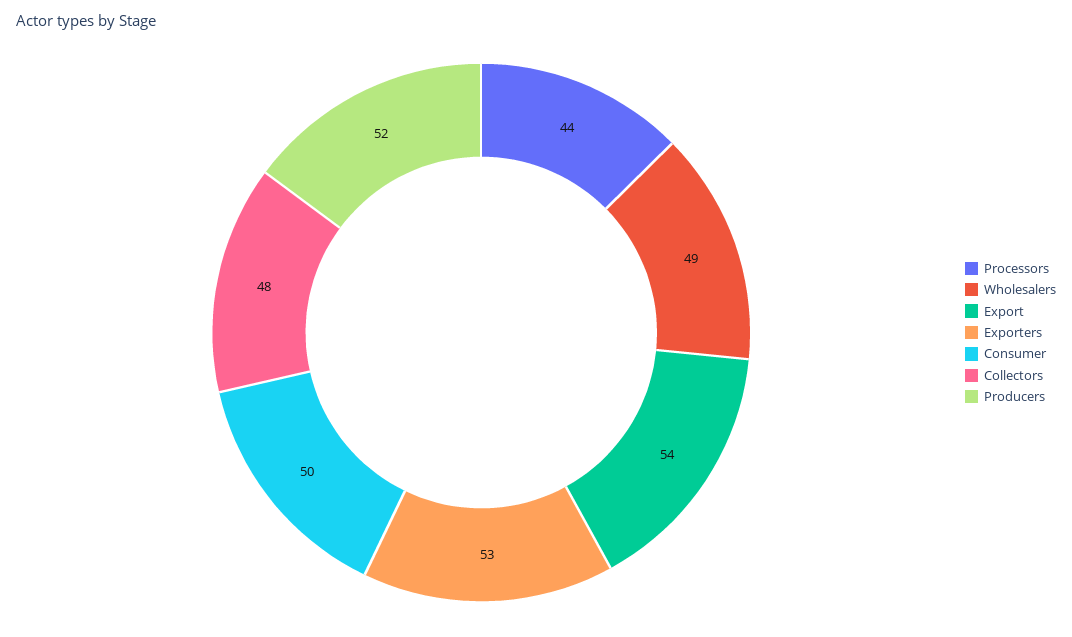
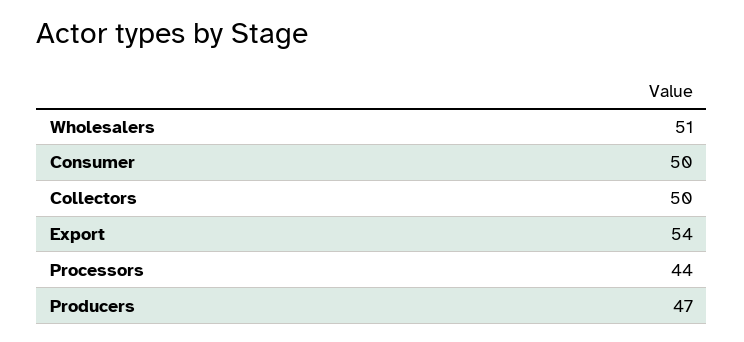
Wholesalers: 49 -> 51
Exporters: 53 -> none
Collectors: 48 -> 50
Producers: 52 -> 47

